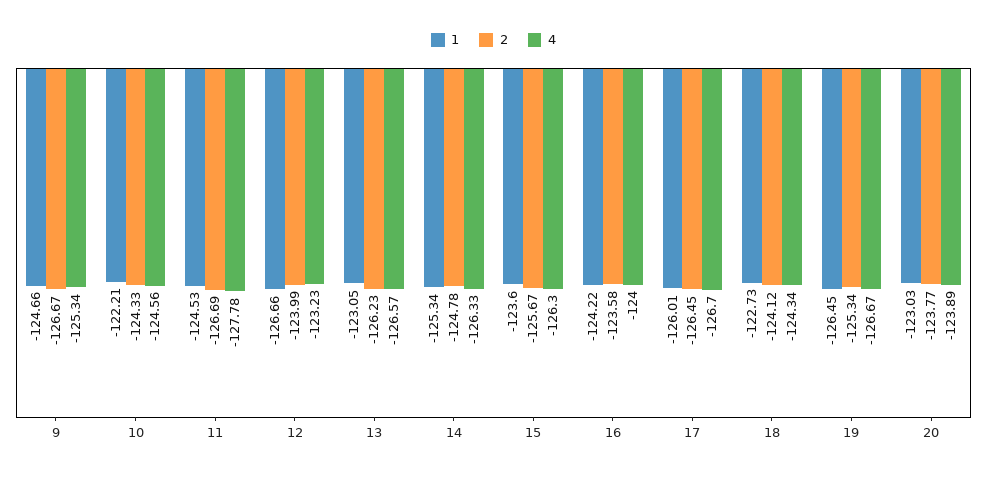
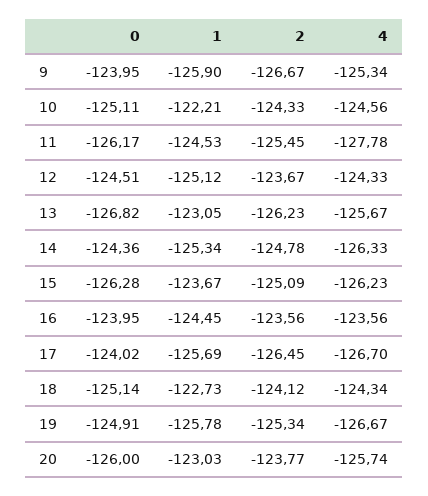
1, 9: -124.66 -> -125.9
2, 11: -126.69 -> -125.45
1, 12: -126.66 -> -125.12
2, 12: -123.99 -> -123.67
4, 12: -123.23 -> -124.33
4, 13: -126.57 -> -125.67
1, 15: -123.6 -> -123.67
2, 15: -125.67 -> -125.09
4, 15: -126.3 -> -126.23
1, 16: -124.22 -> -124.45
2, 16: -123.58 -> -123.56
4, 16: -124 -> -123.56
1, 17: -126.01 -> -125.69
1, 19: -126.45 -> -125.78
4, 20: -123.89 -> -125.74
0, 9: none -> -123.95
0, 10: none -> -125.11
0, 11: none -> -126.17
0, 12: none -> -124.51
0, 13: none -> -126.82
0, 14: none -> -124.36
0, 15: none -> -126.28
0, 16: none -> -123.95
0, 17: none -> -124.02
0, 18: none -> -125.14
0, 19: none -> -124.91
0, 20: none -> -126

